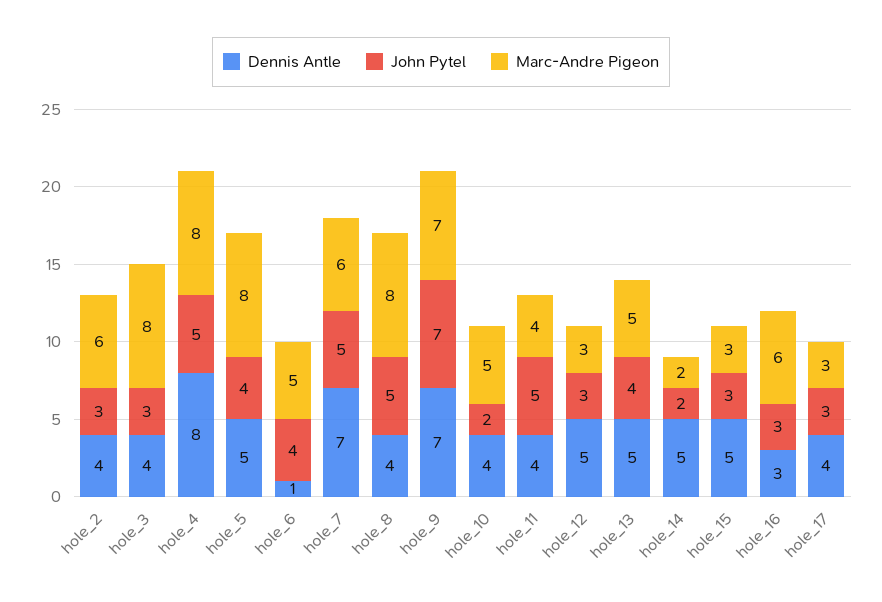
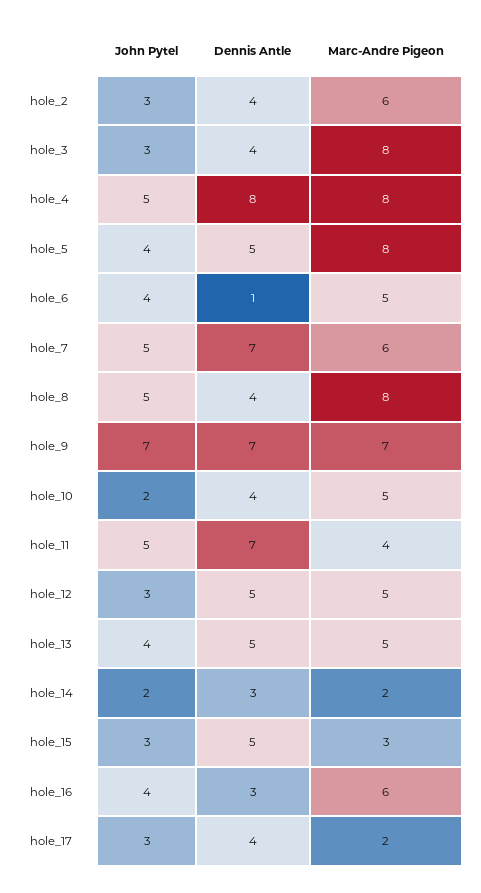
Dennis Antle, hole_11: 4 -> 7
Marc-Andre Pigeon, hole_12: 3 -> 5
Dennis Antle, hole_14: 5 -> 3
John Pytel, hole_16: 3 -> 4
Marc-Andre Pigeon, hole_17: 3 -> 2

